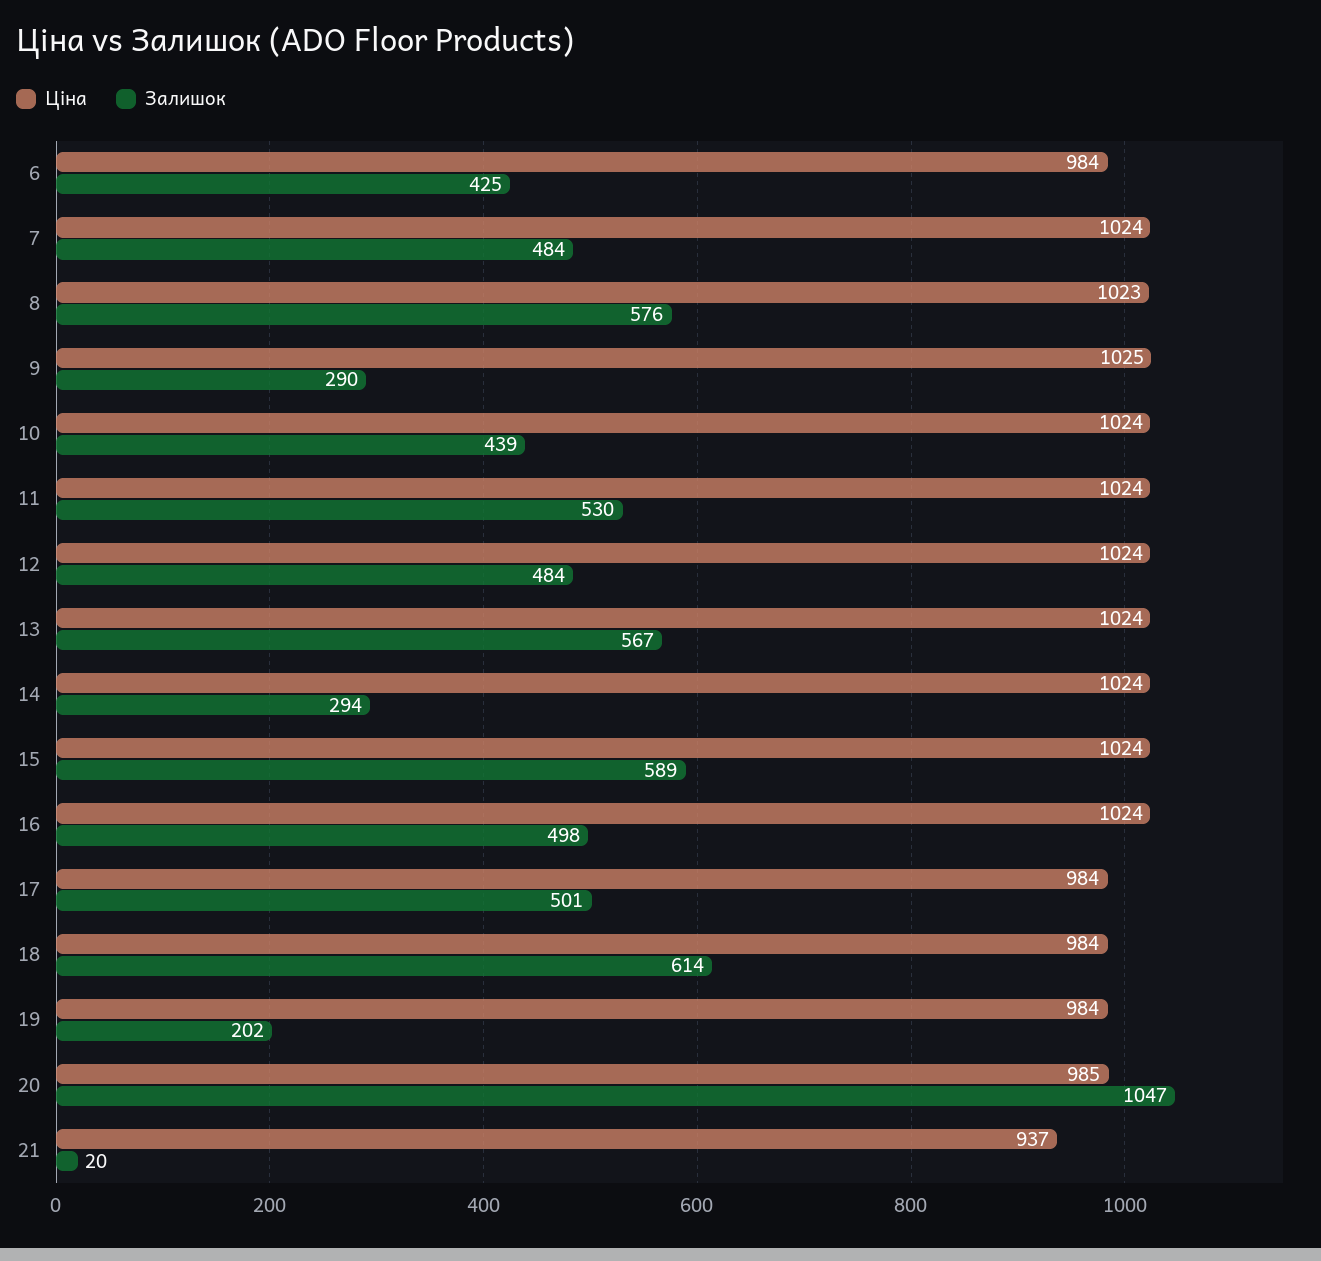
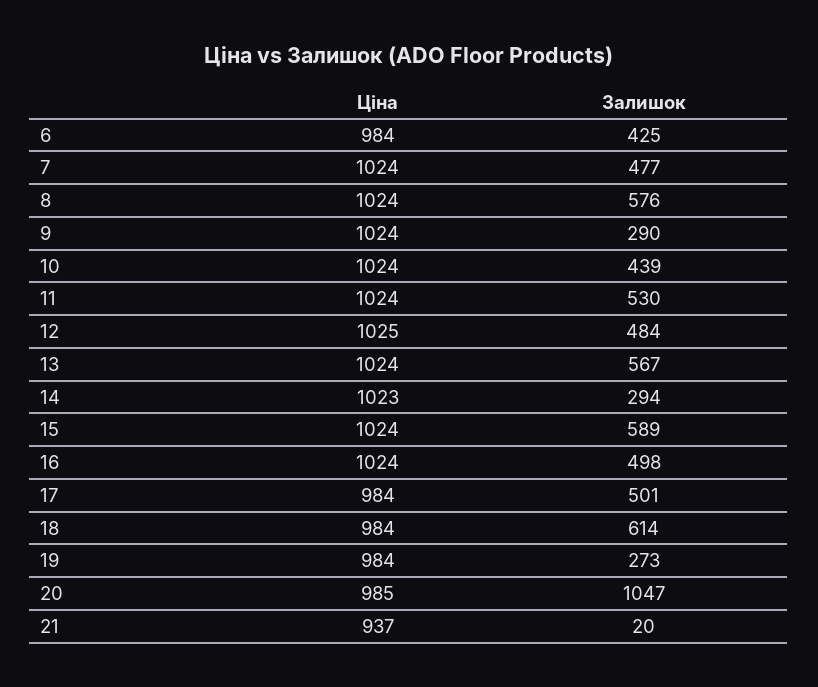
Залишок, 7: 484 -> 477
Ціна, 8: 1023 -> 1024
Ціна, 9: 1025 -> 1024
Ціна, 12: 1024 -> 1025
Ціна, 14: 1024 -> 1023
Залишок, 19: 202 -> 273

